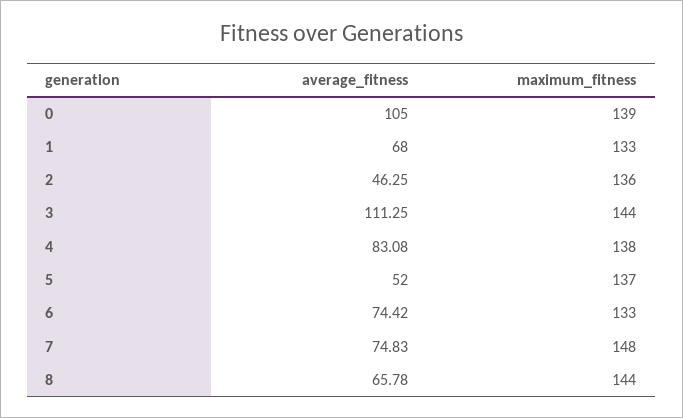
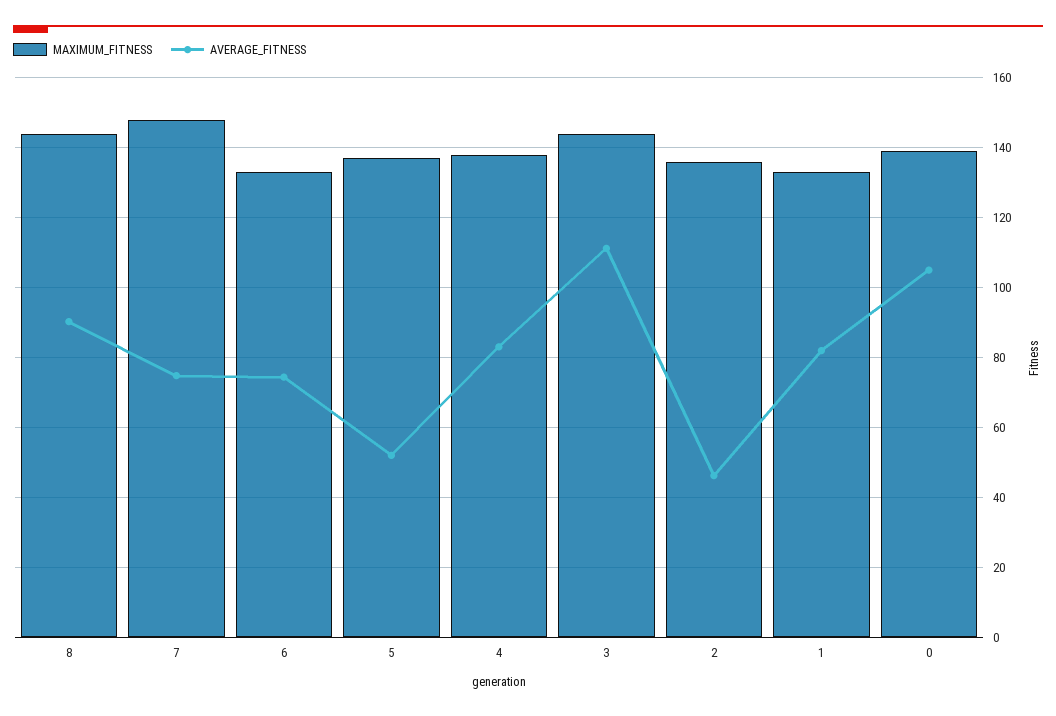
average_fitness, 1: 68 -> 82
average_fitness, 8: 65.78 -> 90

